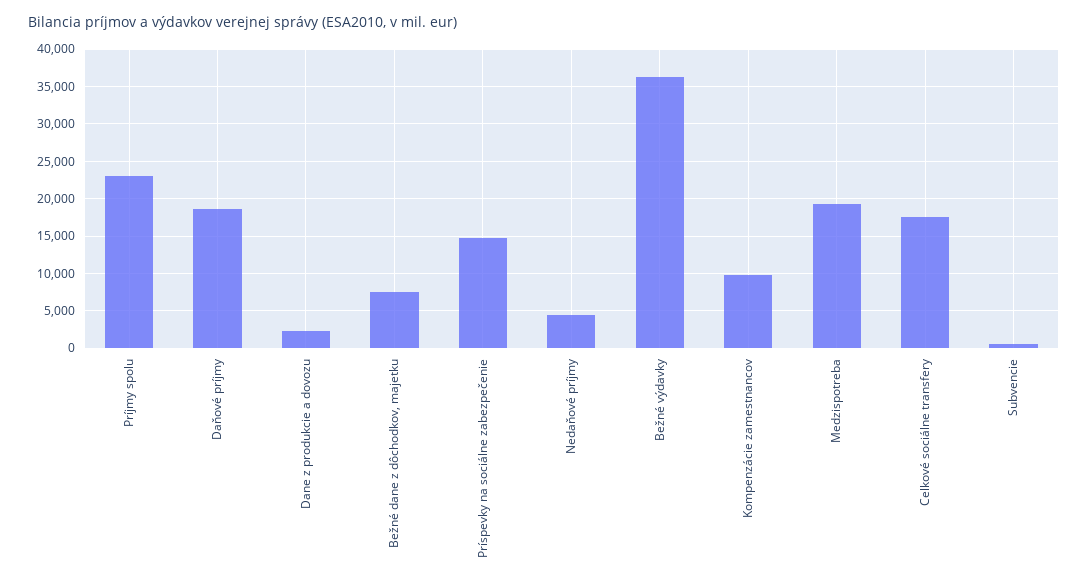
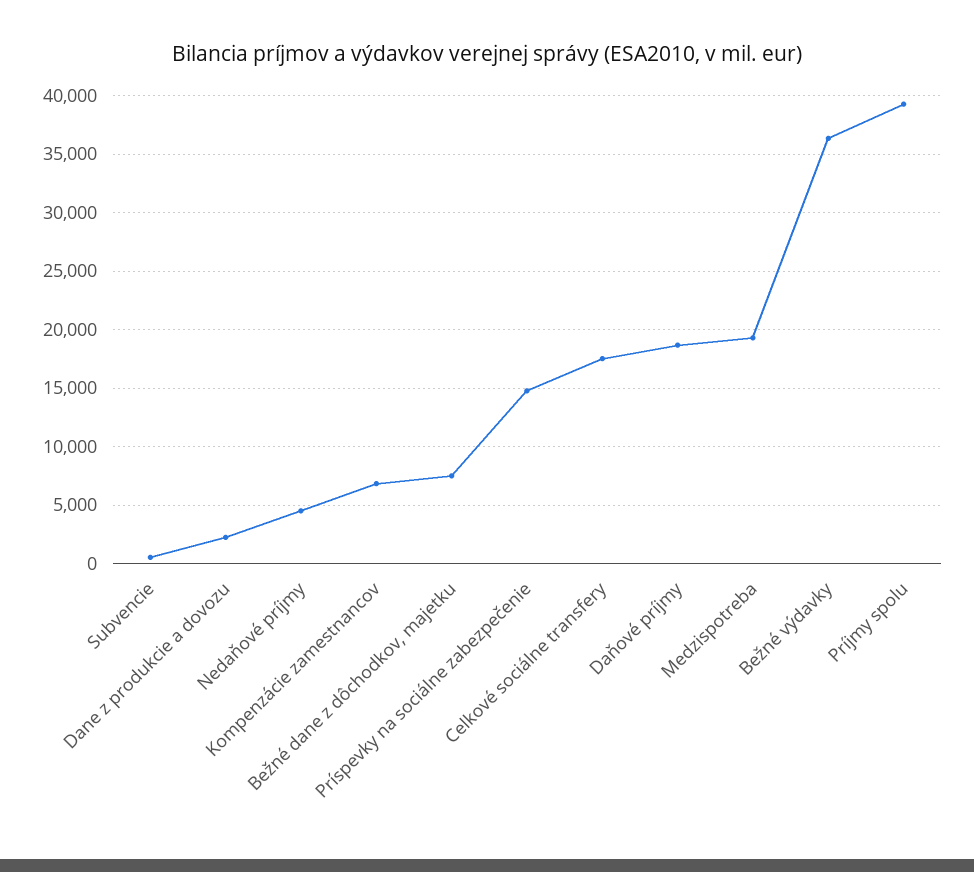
Príjmy spolu: 23000 -> 39000
Kompenzácie zamestnancov: 10000 -> 7000

